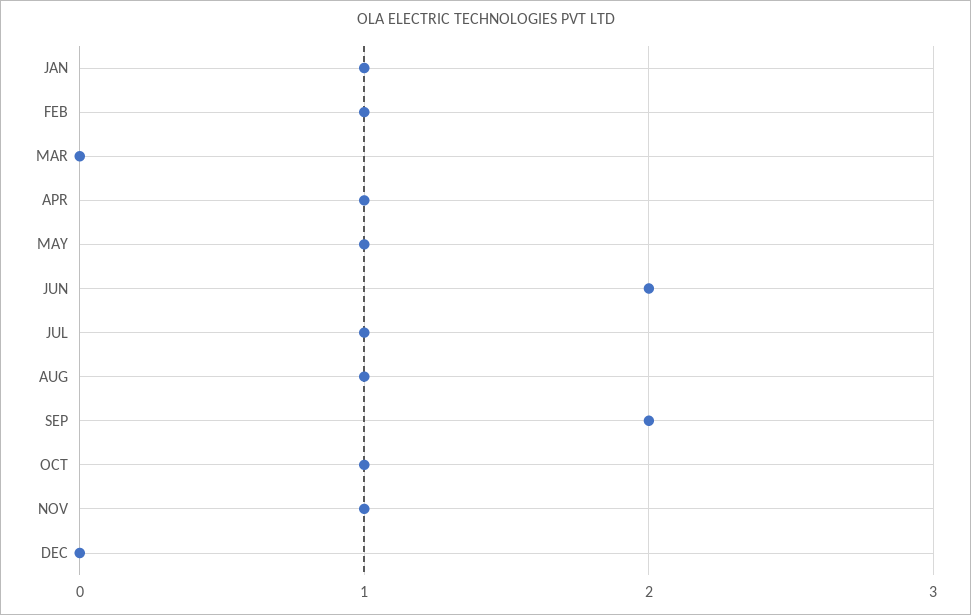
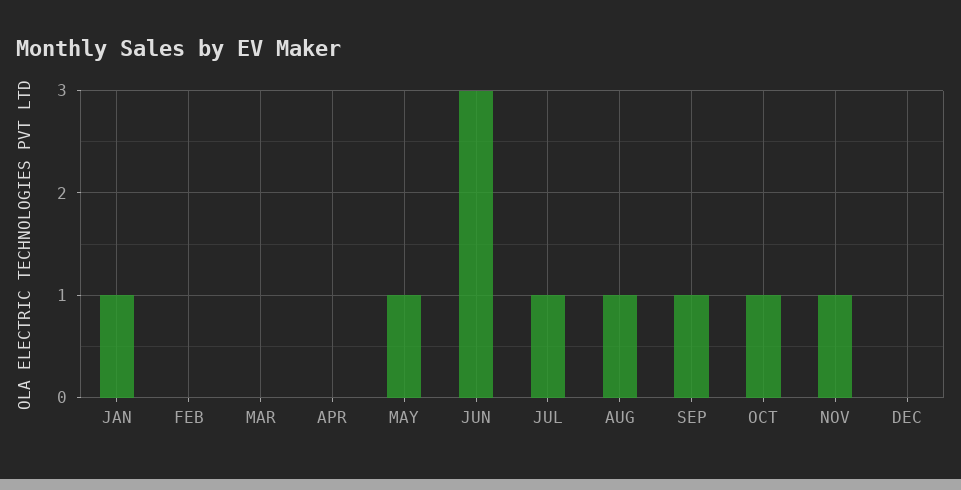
FEB: 1 -> 0
APR: 1 -> 0
JUN: 2 -> 3
SEP: 2 -> 1

